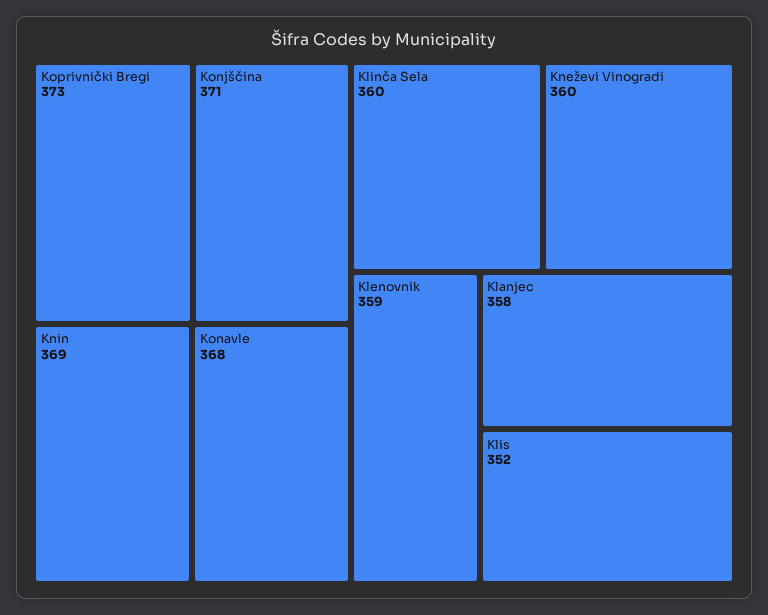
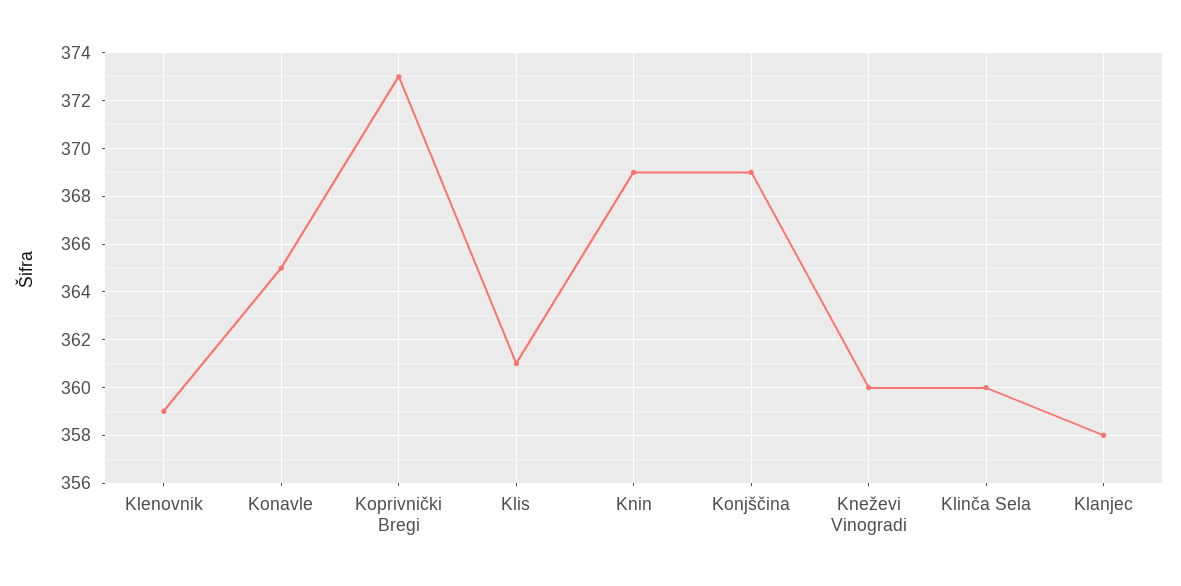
Konjščina: 371 -> 369
Konavle: 368 -> 365
Klis: 352 -> 361

